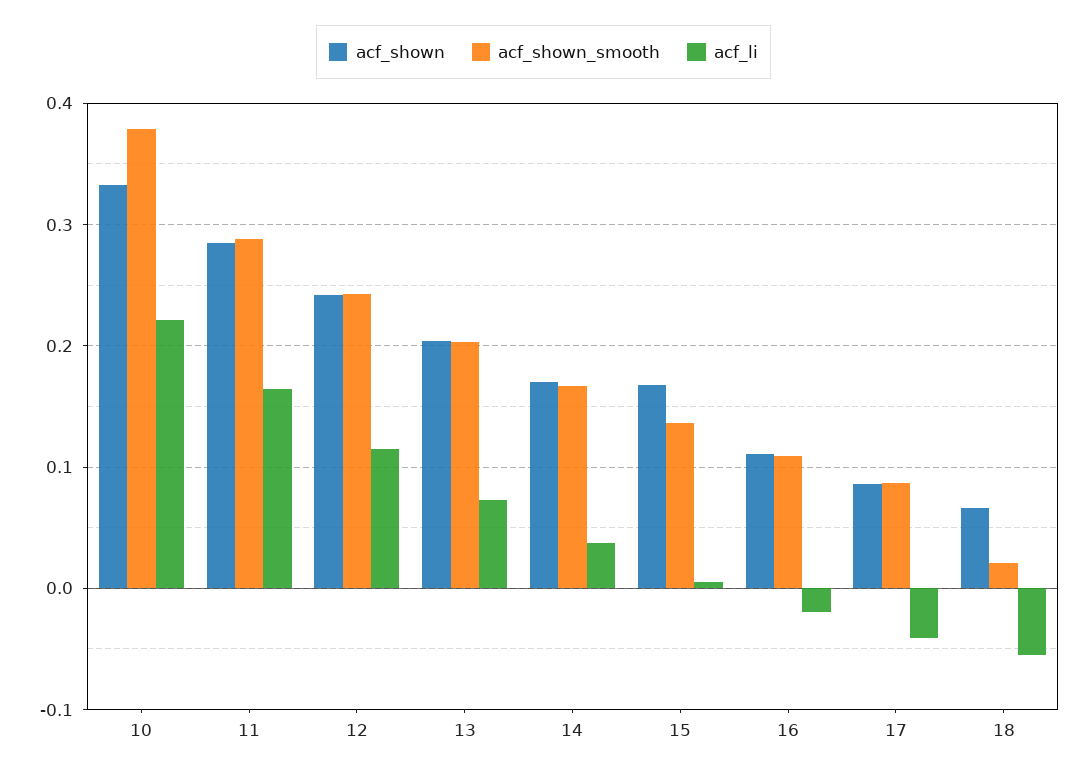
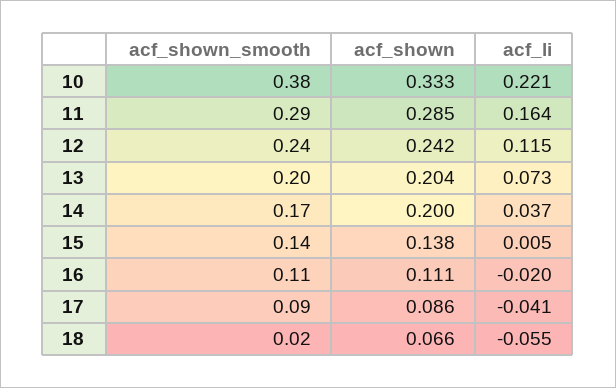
acf_shown, 14: 0.17 -> 0.2
acf_shown, 15: 0.17 -> 0.138

